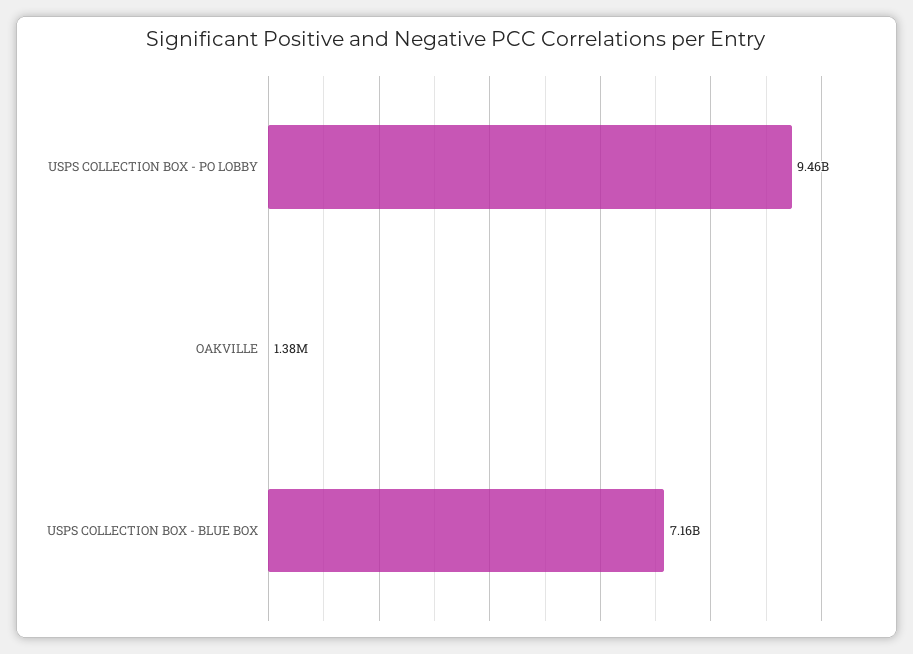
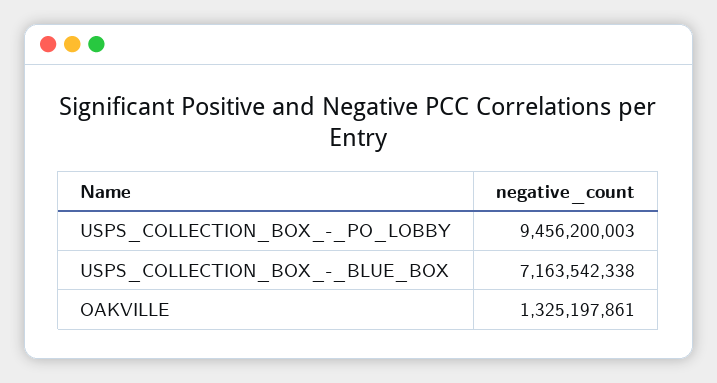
OAKVILLE: 1380000 -> 1325197861

